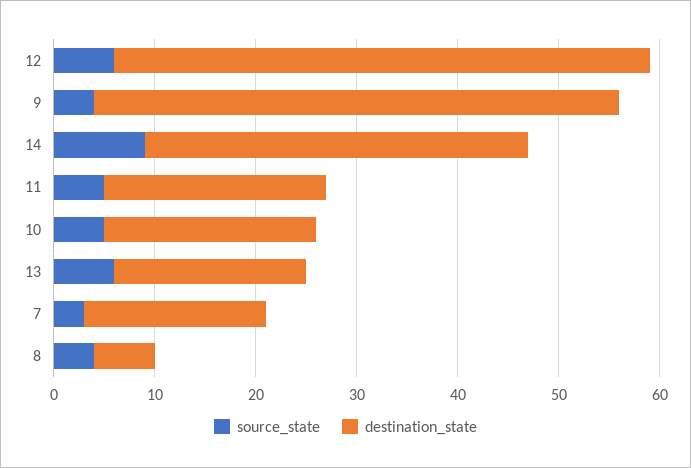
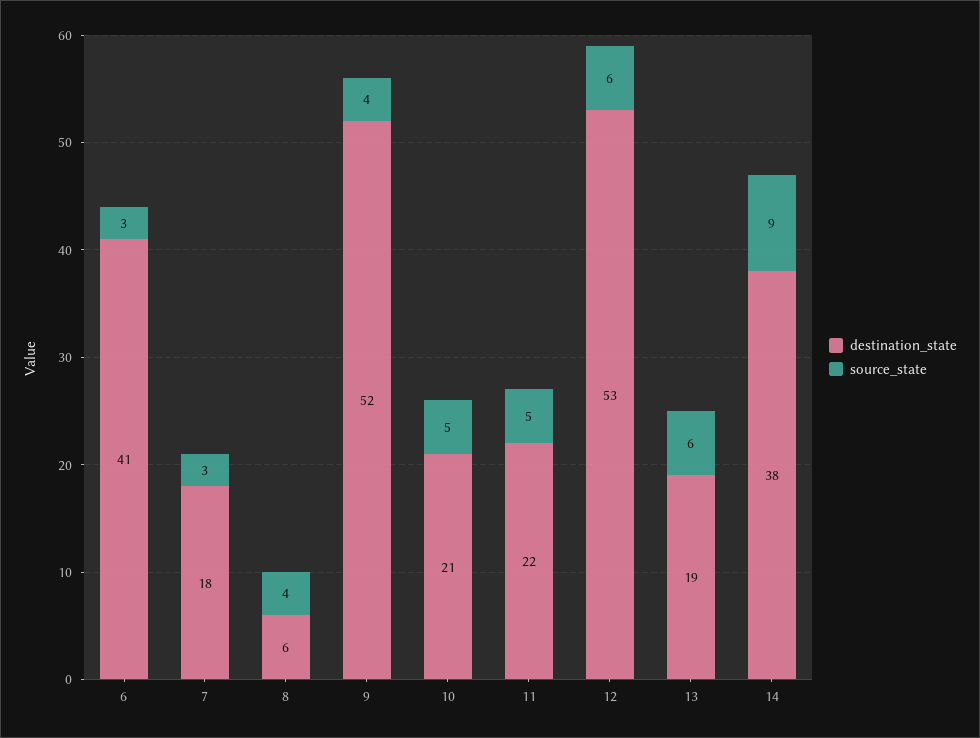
destination_state, 6: none -> 41
source_state, 6: none -> 3

